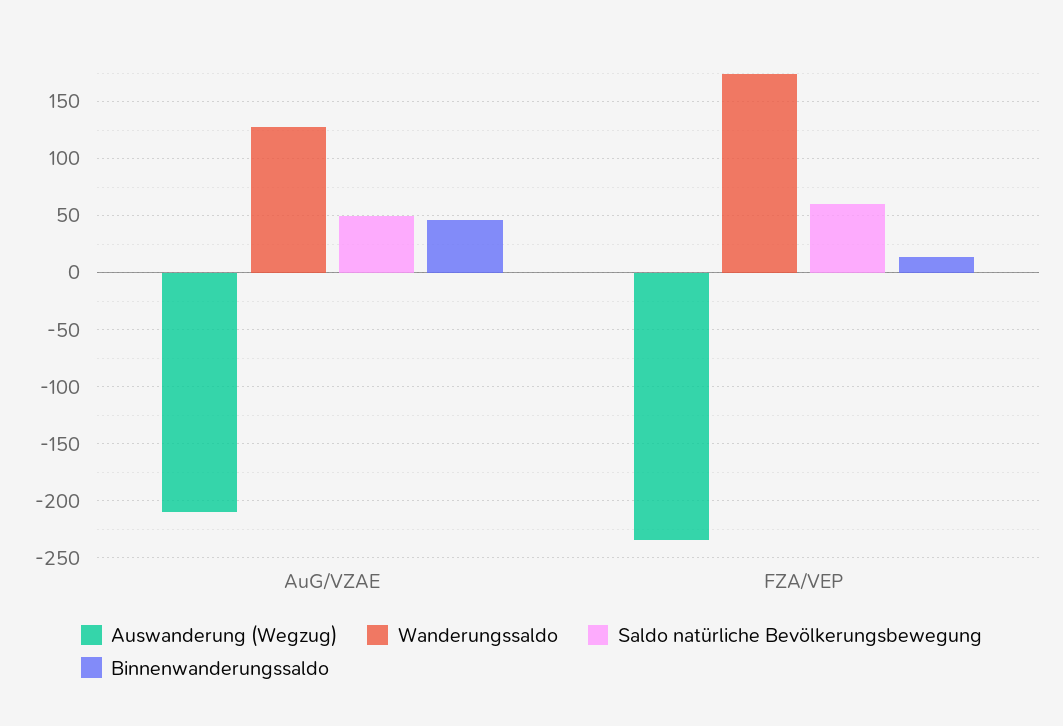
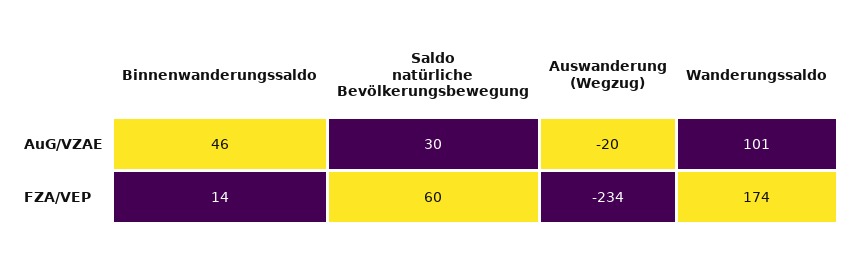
Auswanderung (Wegzug), AuG/VZAE: -210 -> -20
Wanderungssaldo, AuG/VZAE: 130 -> 101
Saldo natürliche Bevölkerungsbewegung, AuG/VZAE: 50 -> 30

